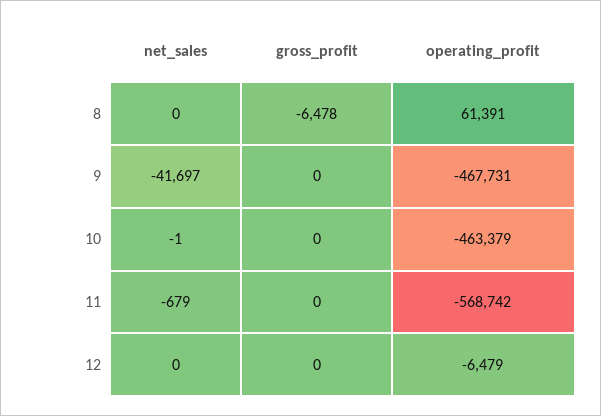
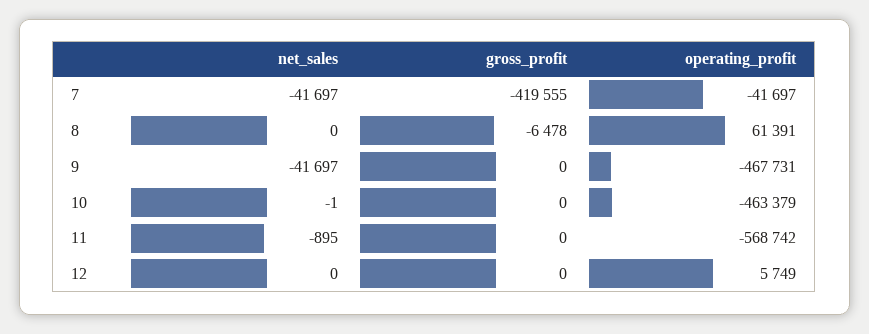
net_sales, 11: -679 -> -895
operating_profit, 12: -6479 -> 5749
net_sales, 7: none -> -41697
gross_profit, 7: none -> -419555
operating_profit, 7: none -> -41697

